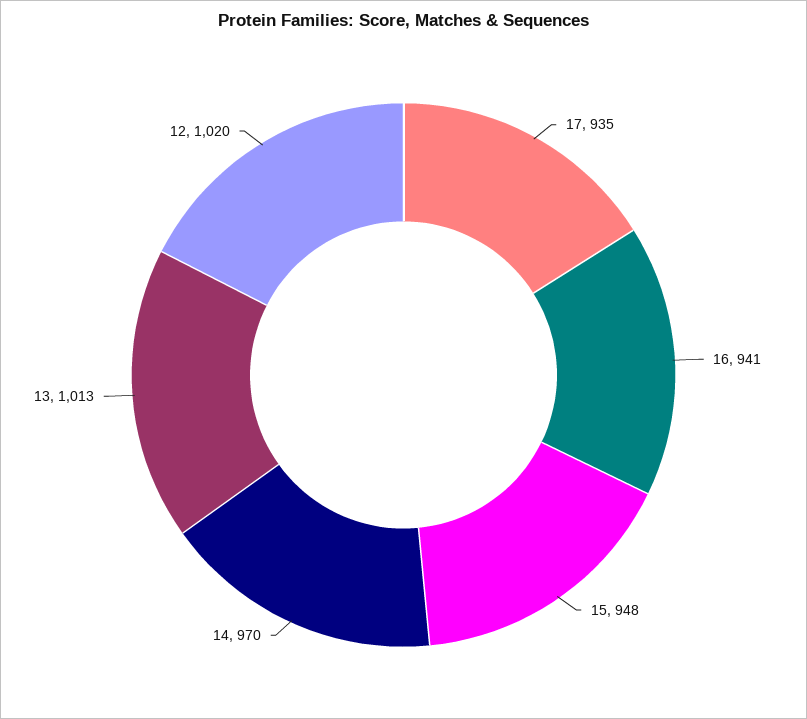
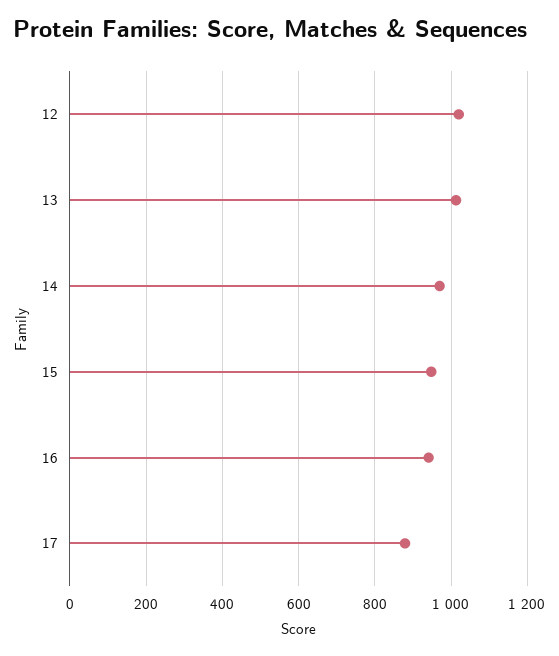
17: 935 -> 880

